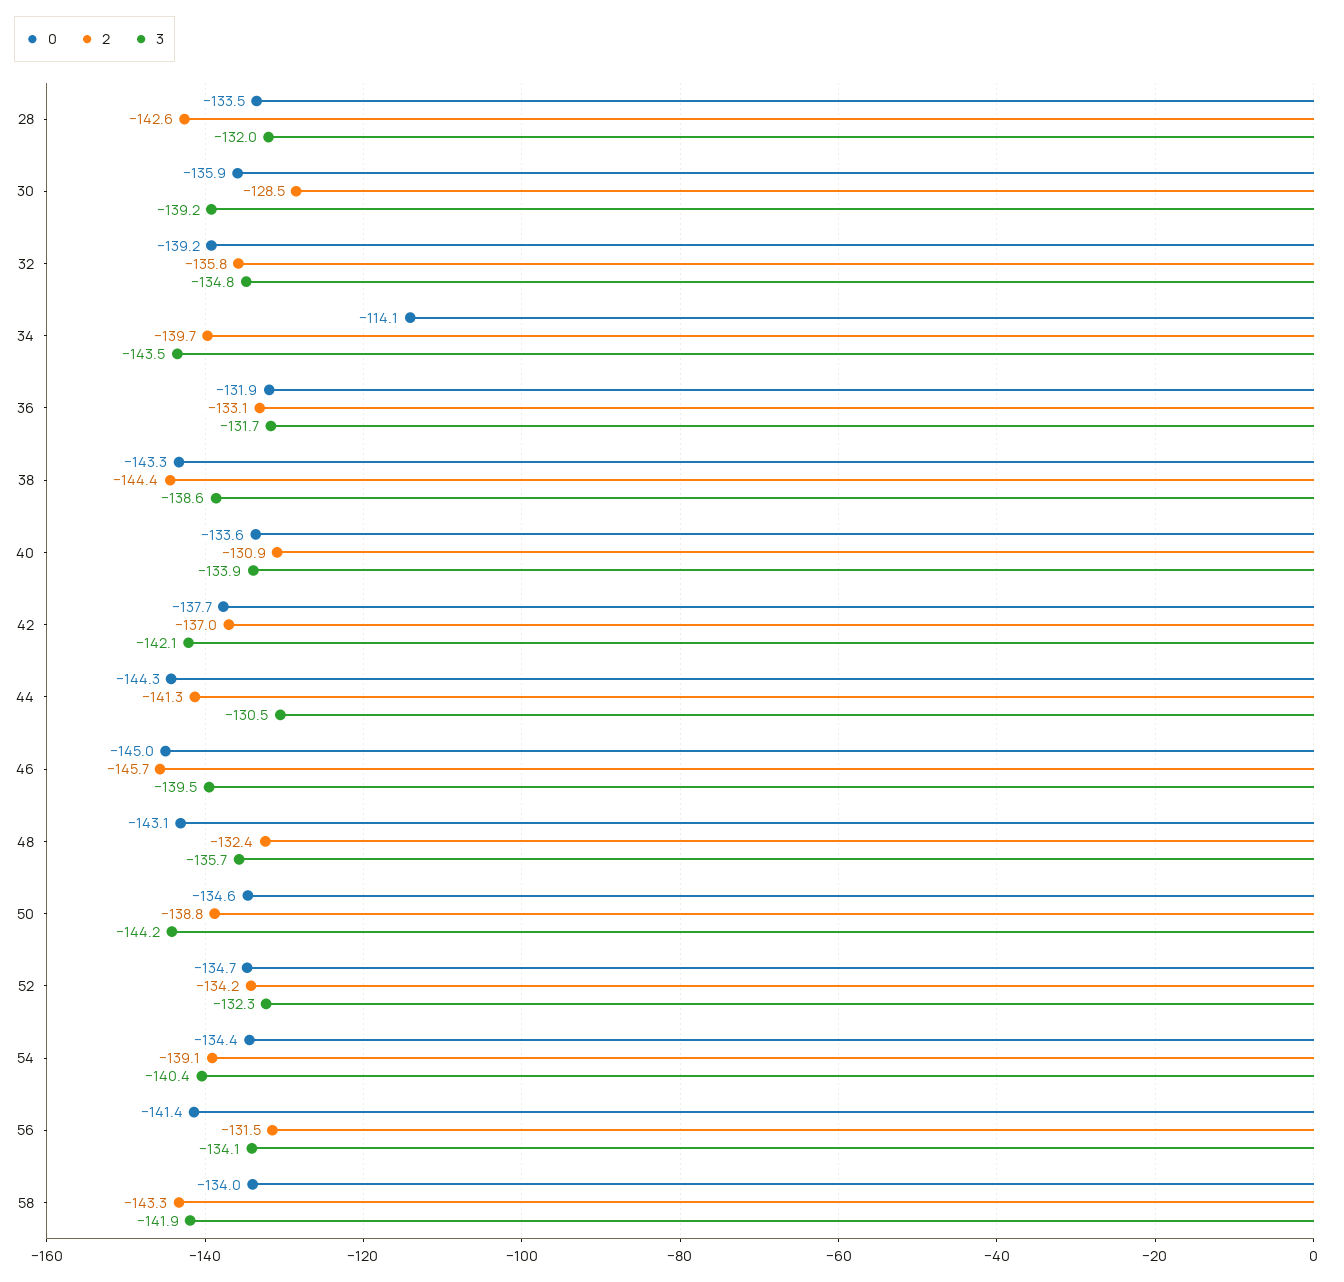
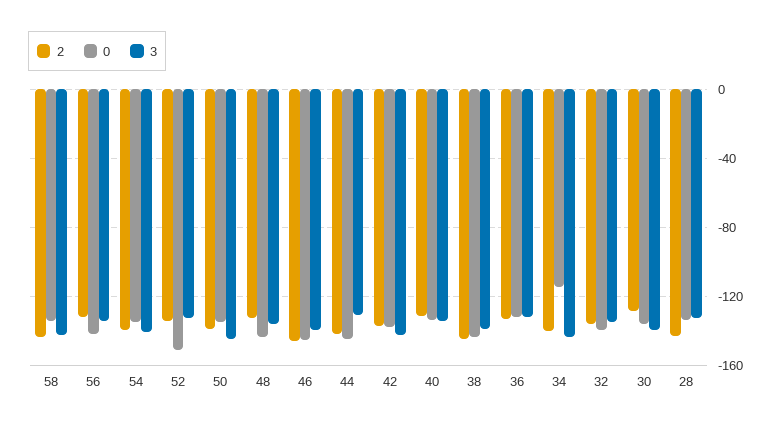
0, 52: -134.7 -> -150

